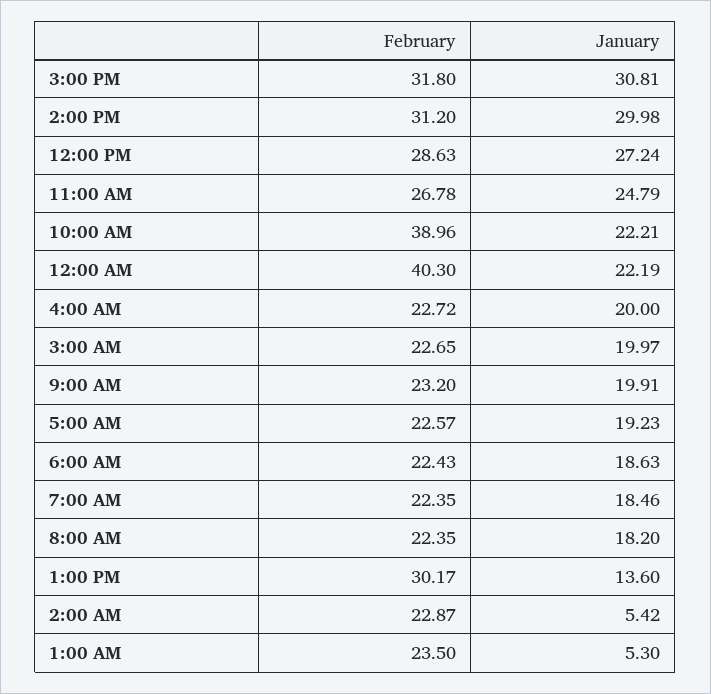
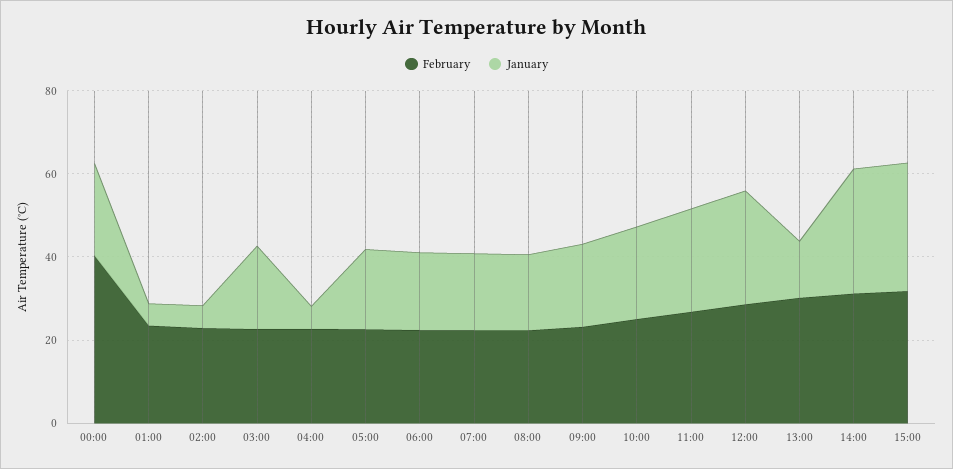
February, 10:00 AM: 38.96 -> 25
January, 4:00 AM: 20 -> 5

